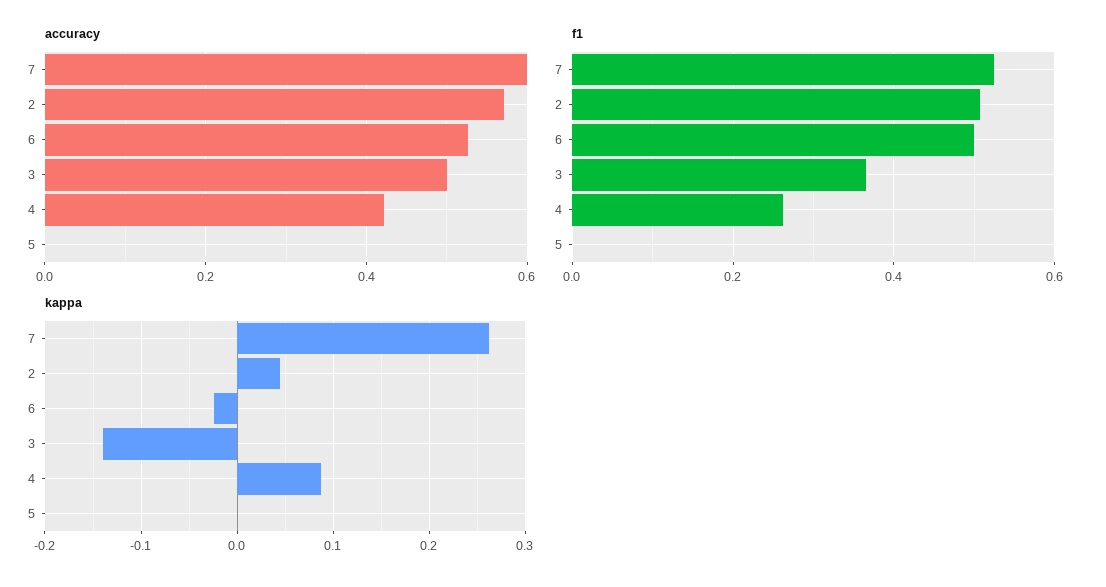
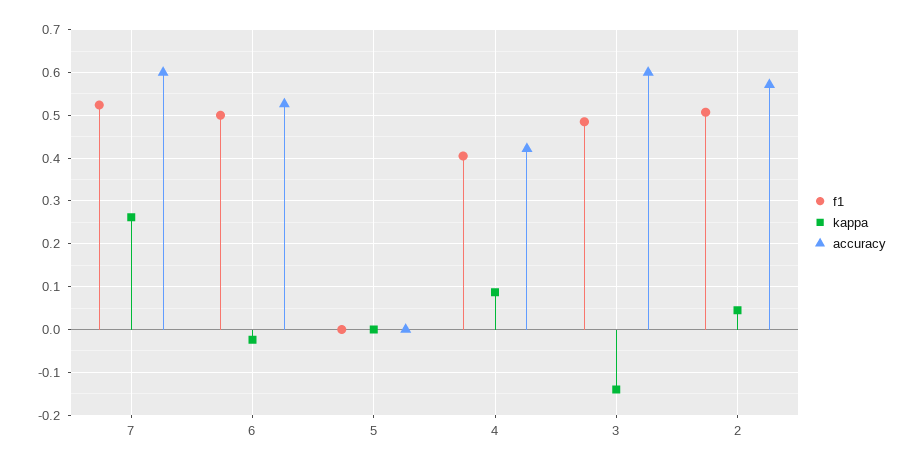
accuracy, 3: 0.5 -> 0.6
f1, 3: 0.36 -> 0.48
f1, 4: 0.26 -> 0.4

